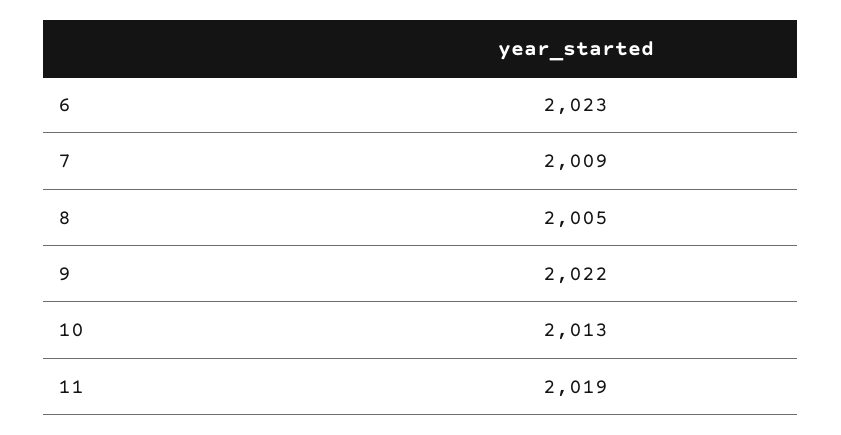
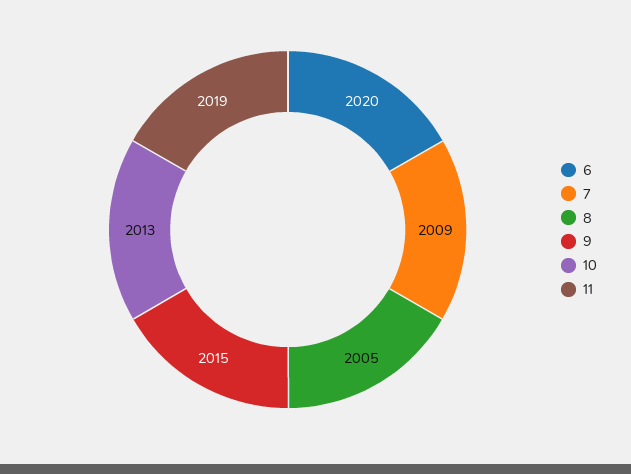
6: 2023 -> 2020
9: 2022 -> 2015

